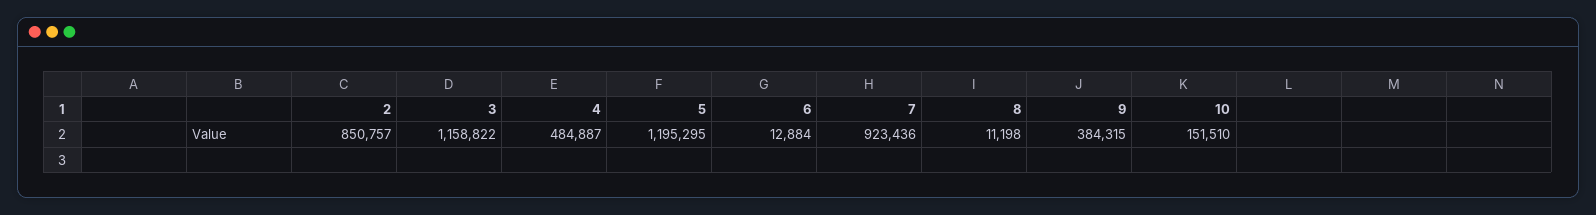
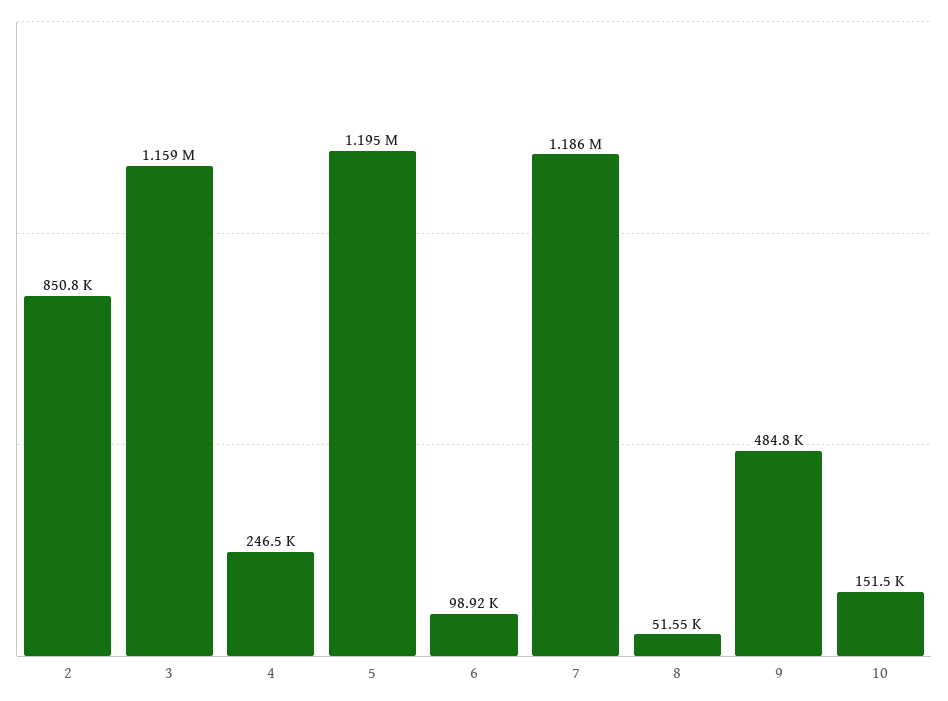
4: 484887 -> 246500
6: 12884 -> 98920
7: 923436 -> 1186000
8: 11198 -> 51550
9: 384315 -> 484800

